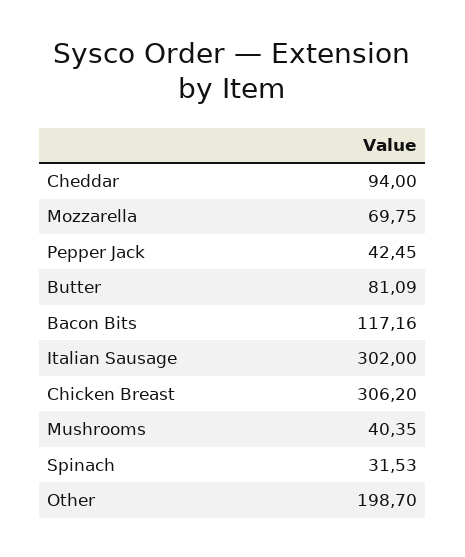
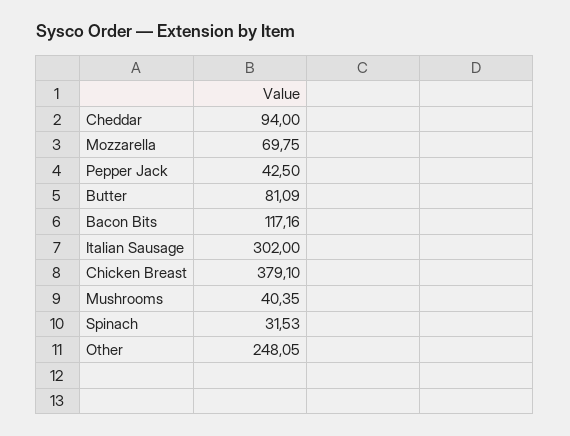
Pepper Jack: 42.45 -> 42.5
Chicken Breast: 306.2 -> 379.1
Other: 198.7 -> 248.05

